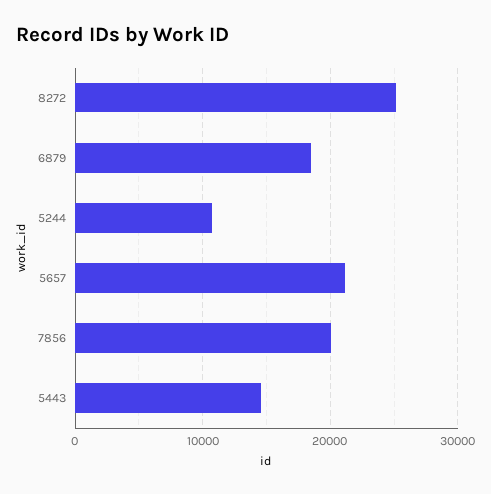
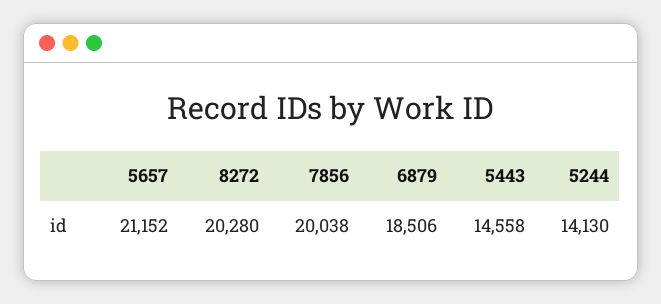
8272: 25000 -> 20280
5244: 11000 -> 14130

